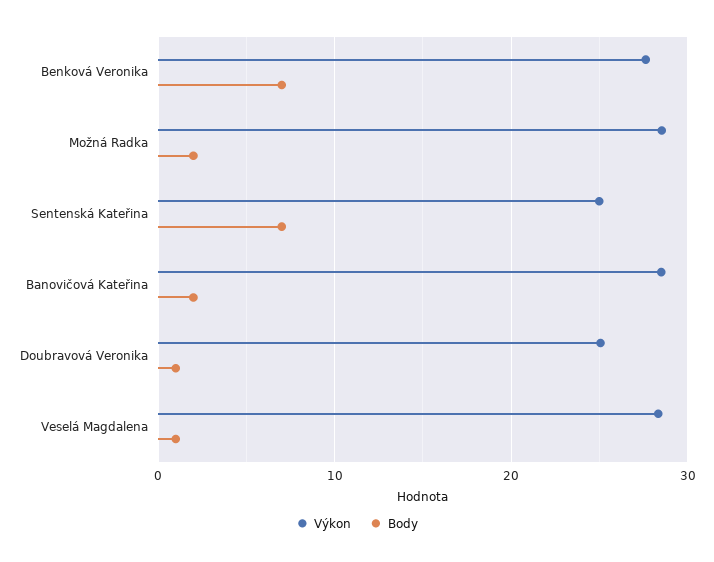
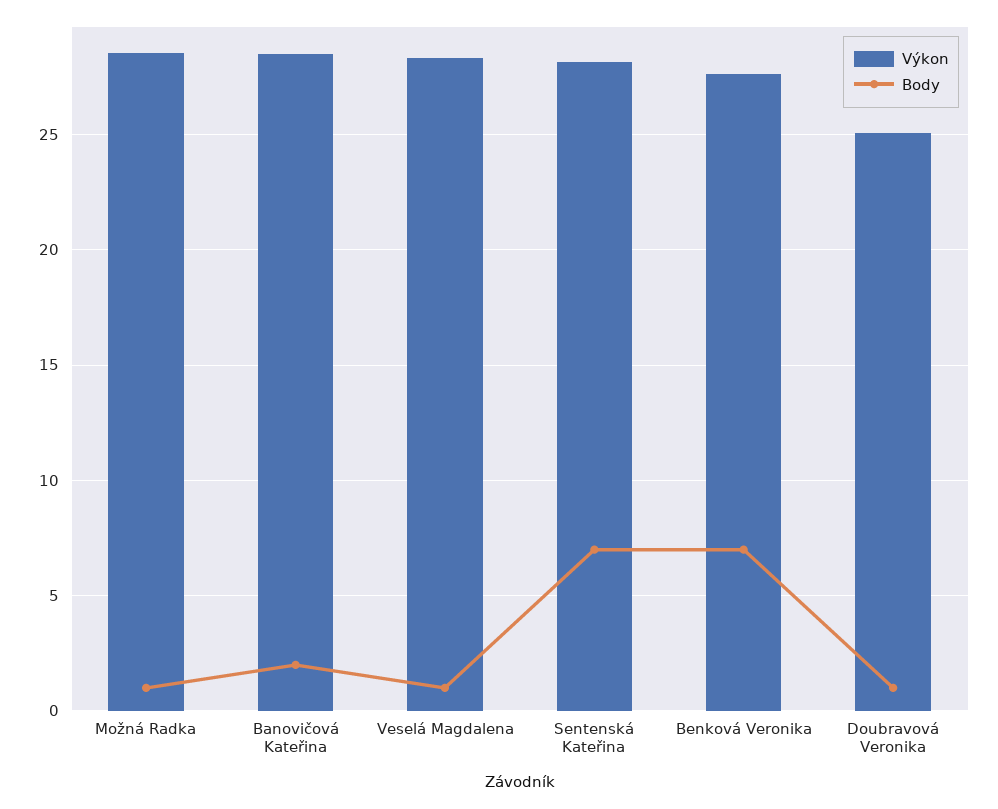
Body, Možná Radka: 2 -> 1
Výkon, Sentenská Kateřina: 25 -> 28

